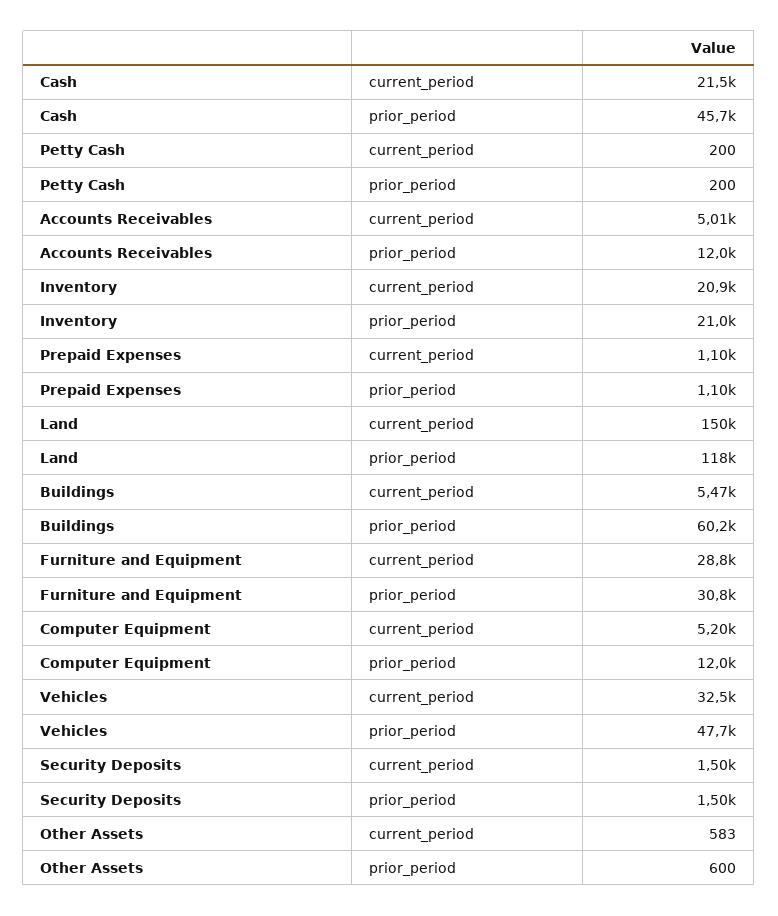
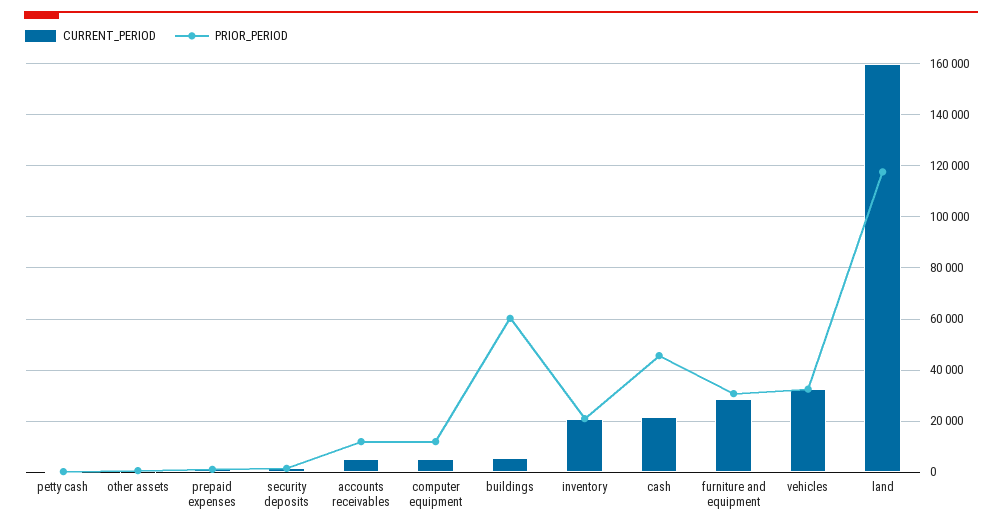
current_period, Land: 150000 -> 160000
prior_period, Vehicles: 47700 -> 32500

